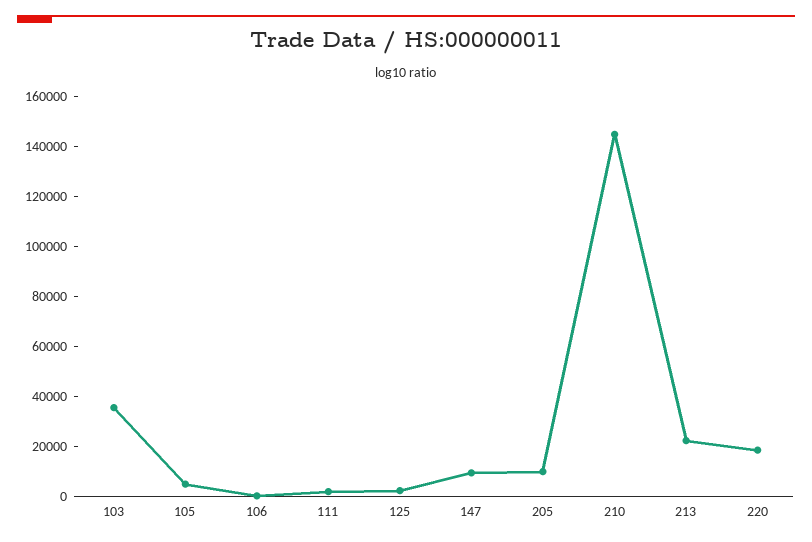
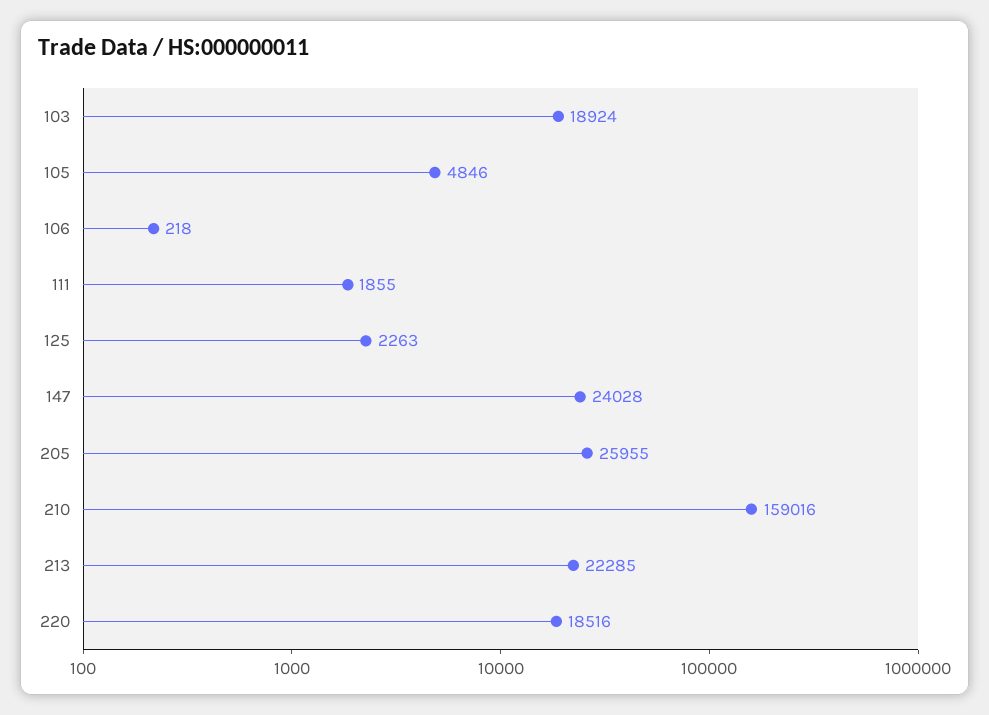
103: 35000 -> 18924
147: 10000 -> 24028
205: 10000 -> 25955
210: 145000 -> 159016

